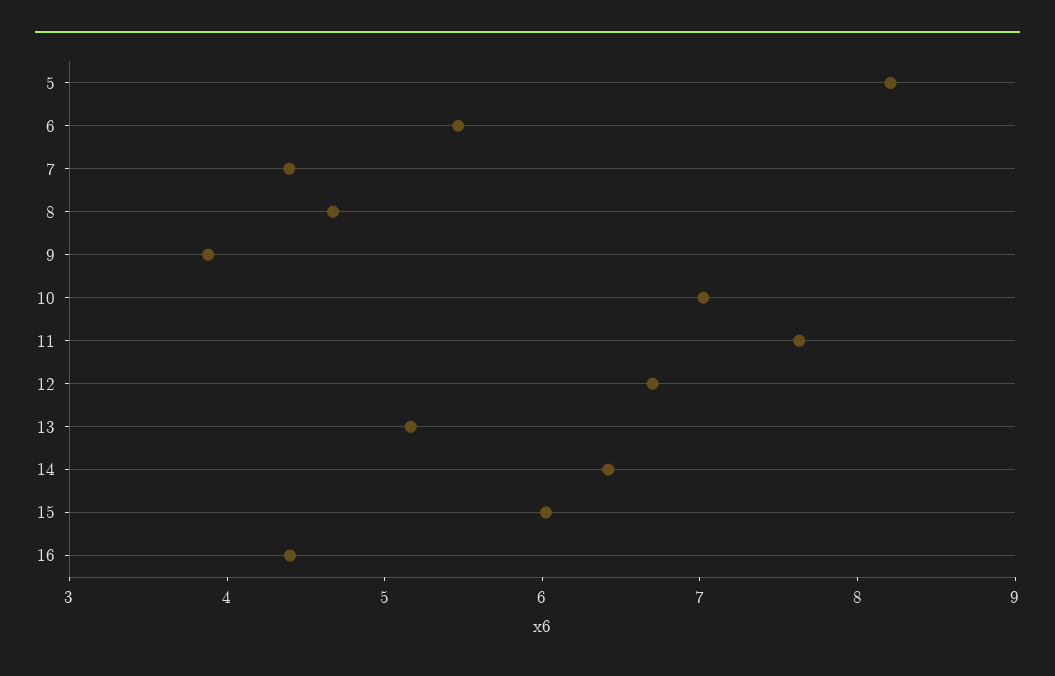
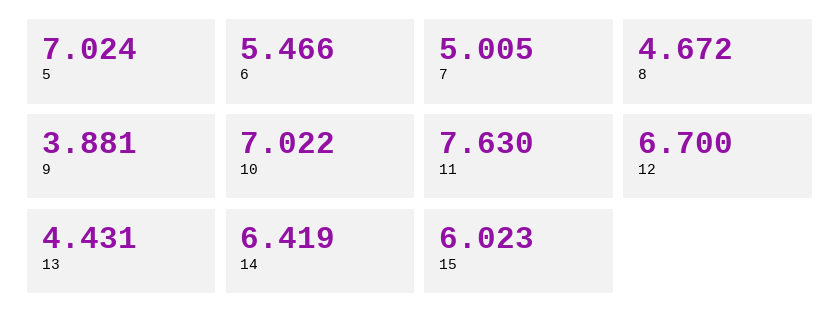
5: 8.2 -> 7.024
7: 4.4 -> 5.005
13: 5.2 -> 4.431
16: 4.4 -> none

